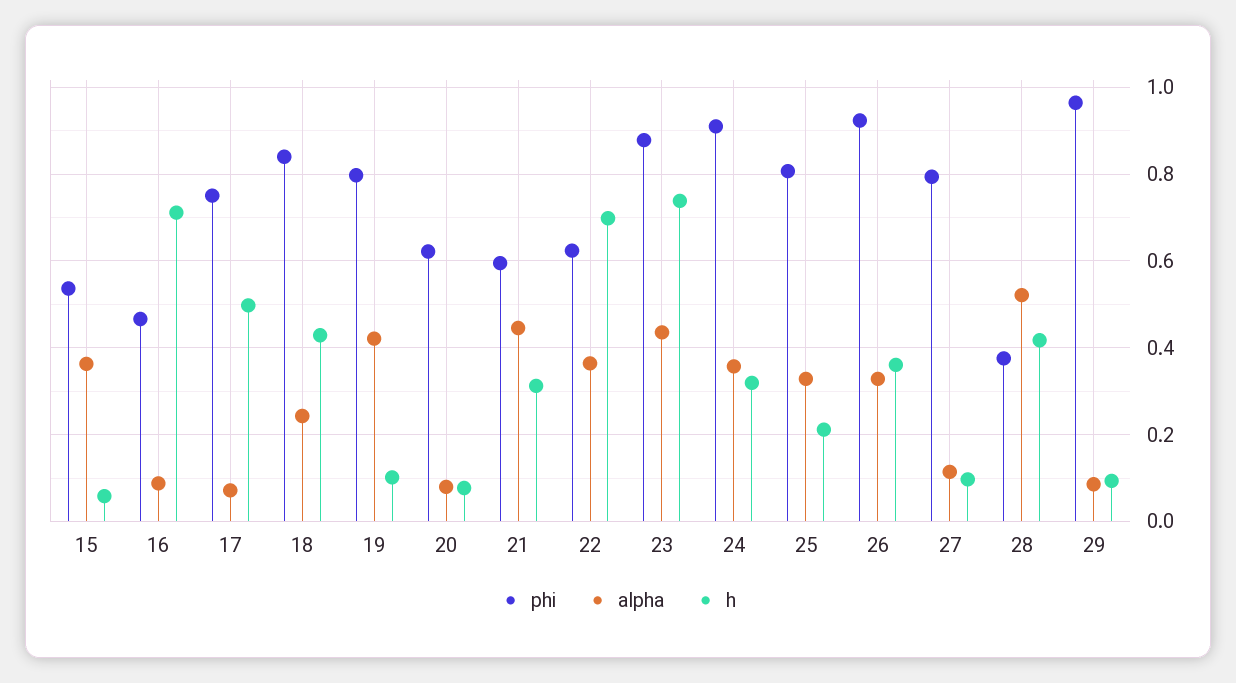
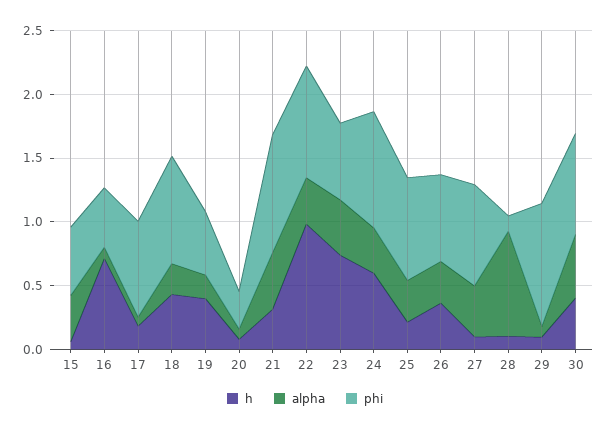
h, 17: 0.5 -> 0.2
phi, 19: 0.8 -> 0.5
alpha, 19: 0.42 -> 0.2
h, 19: 0.1 -> 0.4
phi, 20: 0.62 -> 0.3
phi, 21: 0.6 -> 0.9
phi, 22: 0.62 -> 0.9
h, 22: 0.7 -> 1
phi, 23: 0.88 -> 0.6
h, 24: 0.32 -> 0.6
phi, 26: 0.92 -> 0.7
alpha, 27: 0.12 -> 0.4
phi, 28: 0.38 -> 0.1
alpha, 28: 0.52 -> 0.8
h, 28: 0.42 -> 0.1
h, 30: none -> 0.4
alpha, 30: none -> 0.5
phi, 30: none -> 0.8

